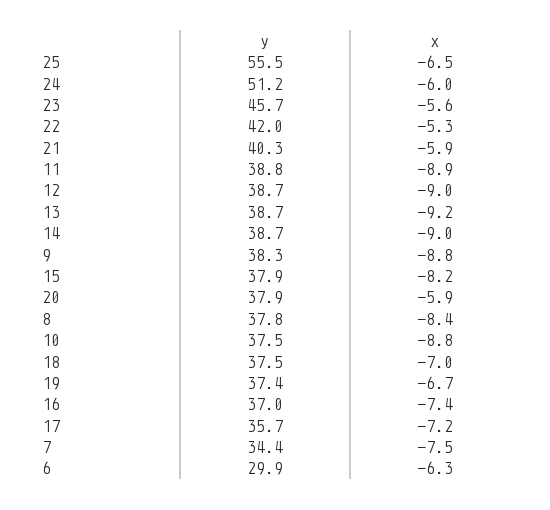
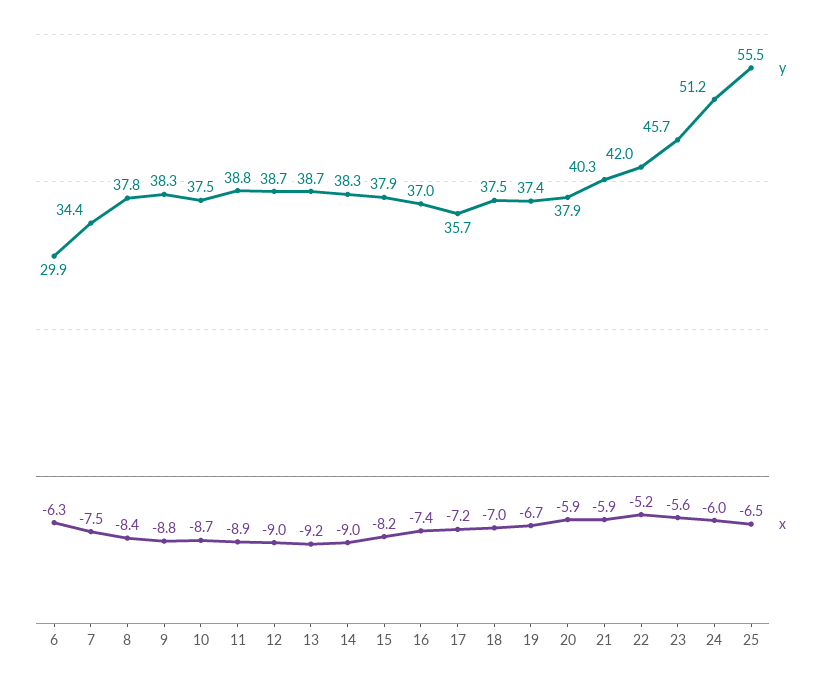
x, 22: -5.3 -> -5.2
y, 14: 38.7 -> 38.3
x, 10: -8.8 -> -8.7

